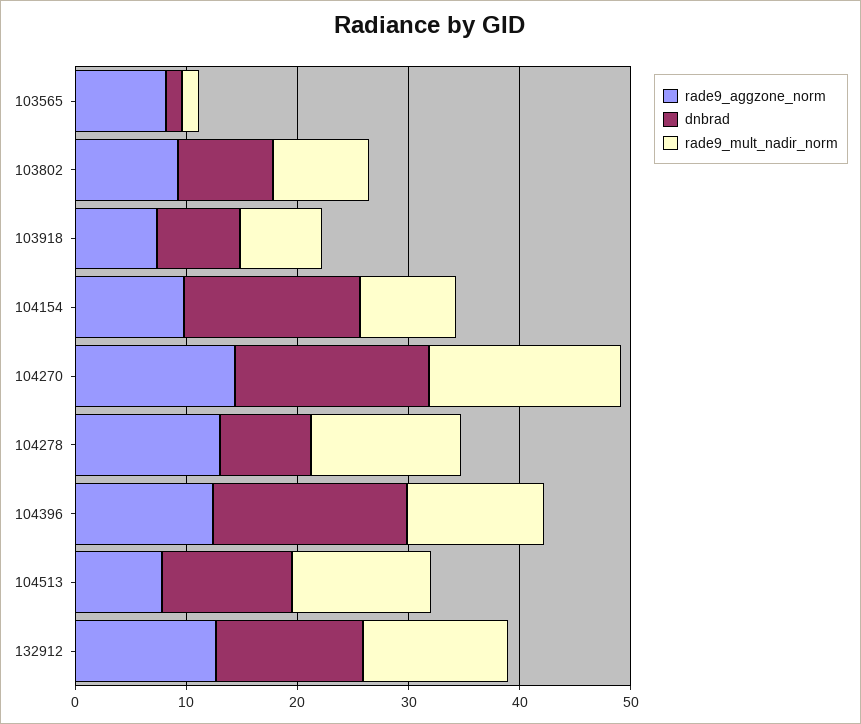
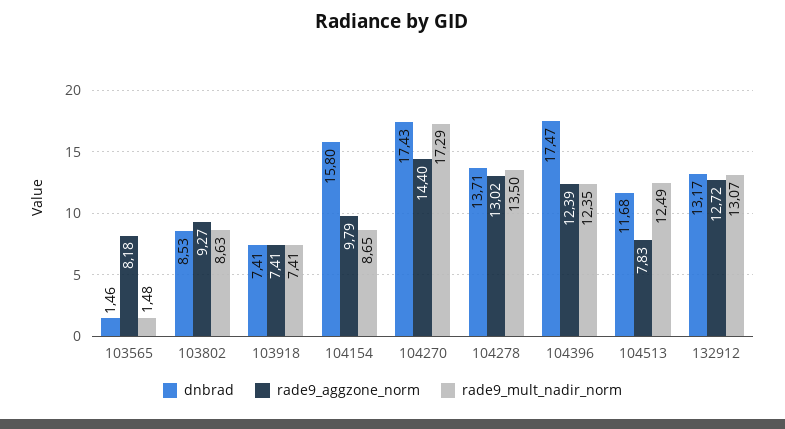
dnbrad, 104278: 8 -> 13.71

